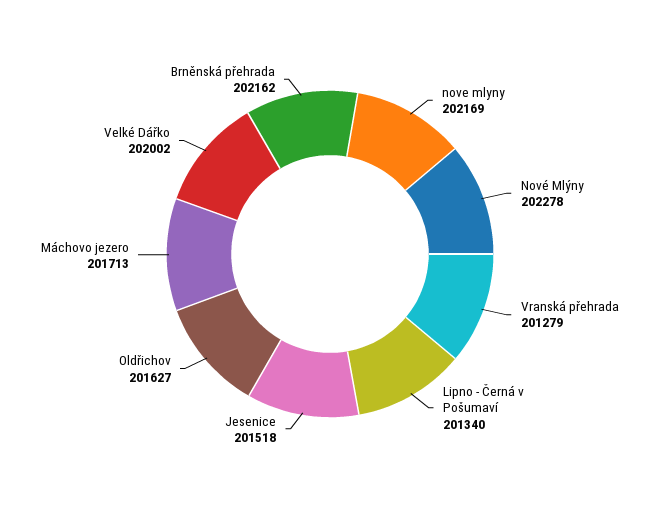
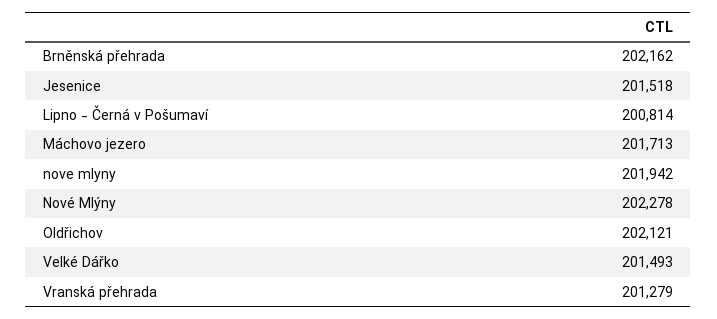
nove mlyny: 202169 -> 201942
Lipno - Černá v Pošumaví: 201340 -> 200814
Oldřichov: 201627 -> 202121
Velké Dářko: 202002 -> 201493

